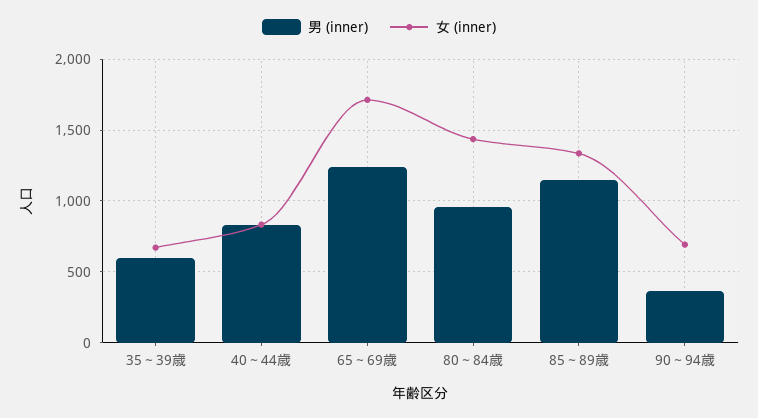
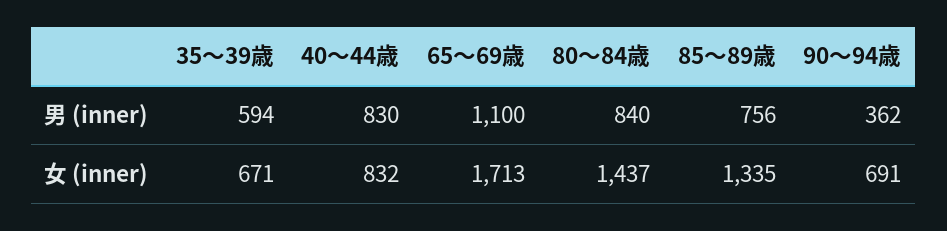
男 (inner), 65～69歳: 1250 -> 1100
男 (inner), 80～84歳: 950 -> 840
男 (inner), 85～89歳: 1150 -> 756

